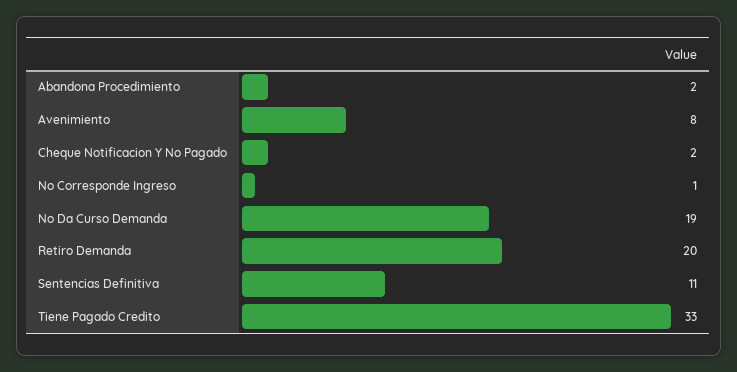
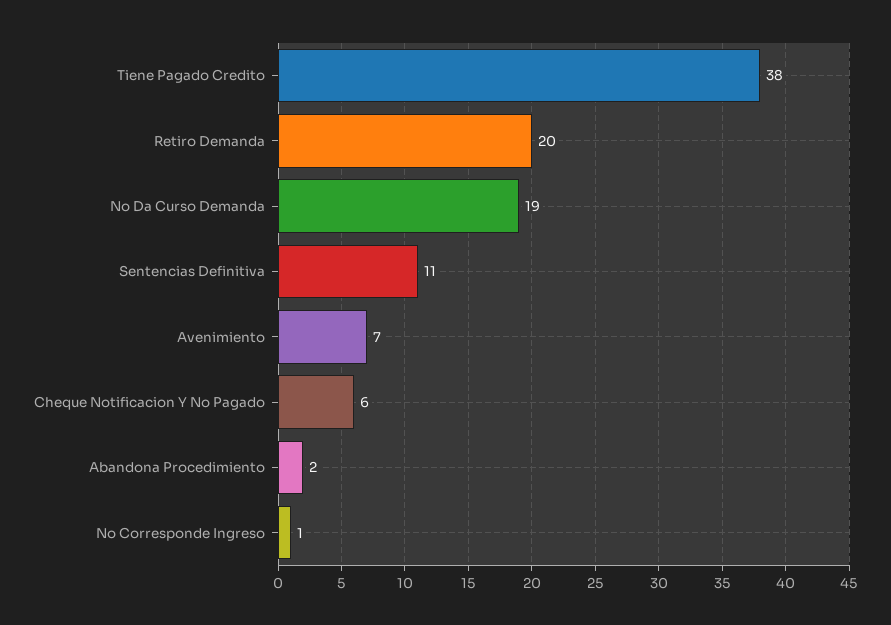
Avenimiento: 8 -> 7
Cheque Notificacion Y No Pagado: 2 -> 6
Tiene Pagado Credito: 33 -> 38

